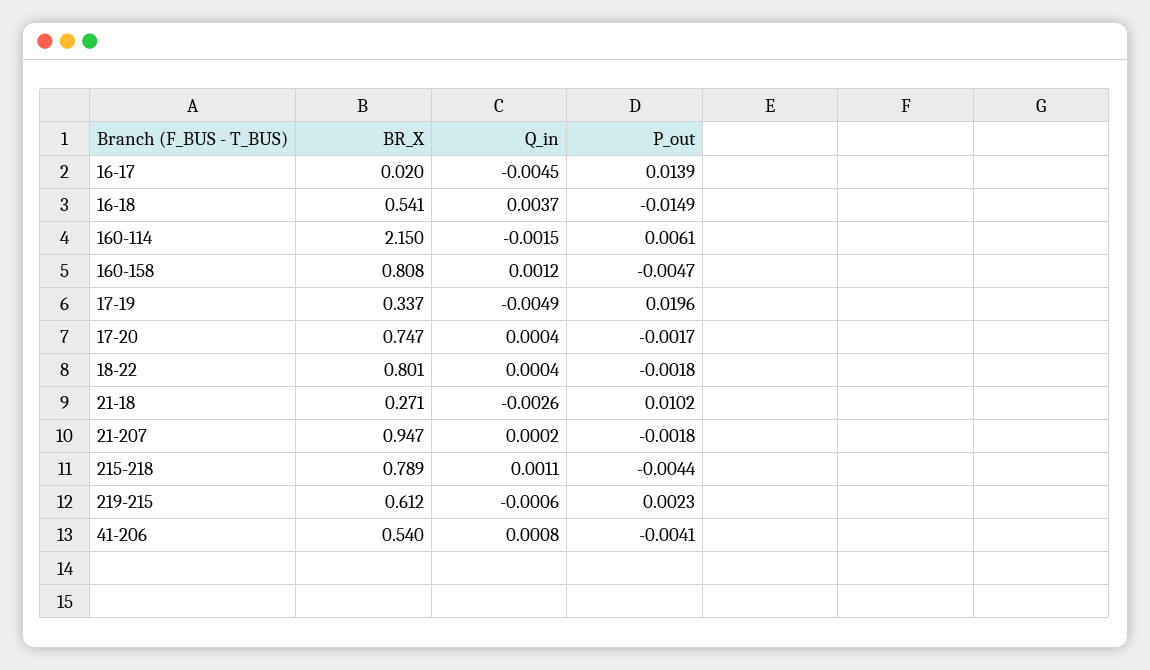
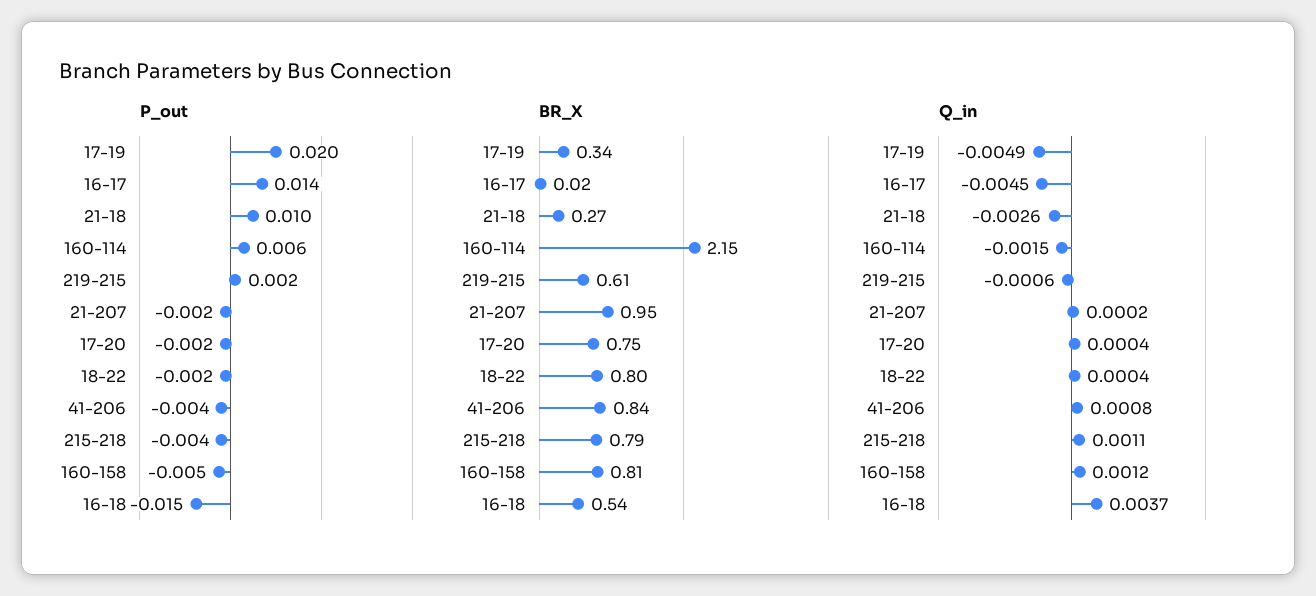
BR_X, 41-206: 0.54 -> 0.84

